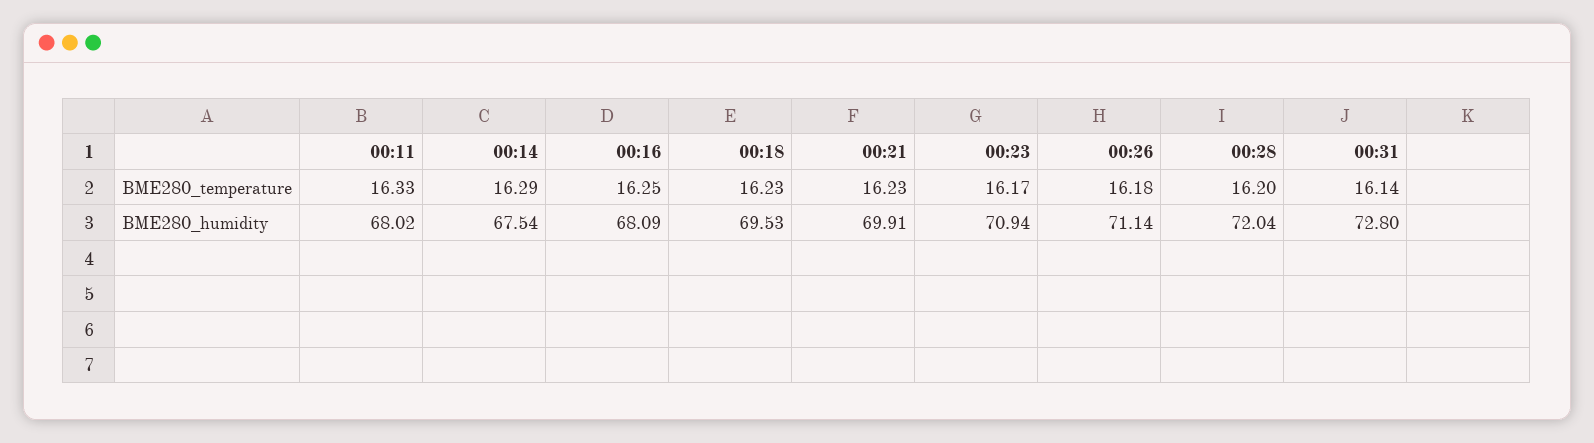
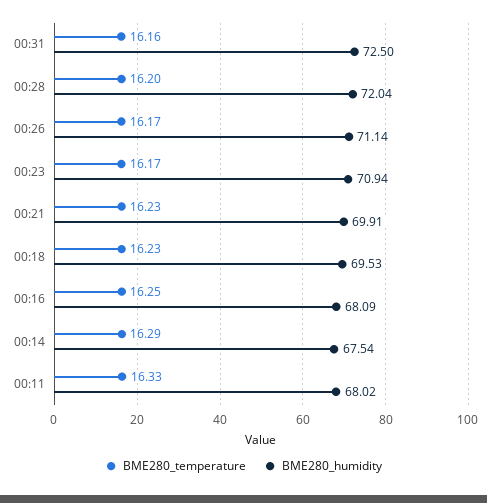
BME280_temperature, 00:26: 16.18 -> 16.17
BME280_temperature, 00:31: 16.14 -> 16.16
BME280_humidity, 00:31: 72.8 -> 72.5

